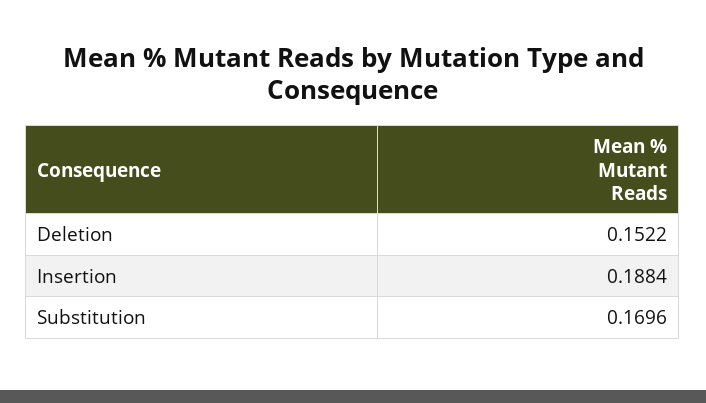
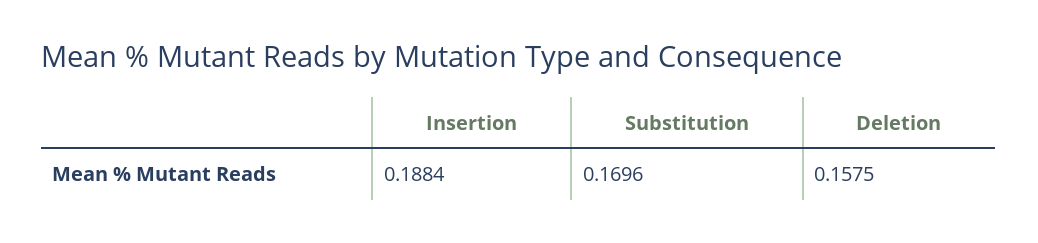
Deletion: 0.1522 -> 0.1575

